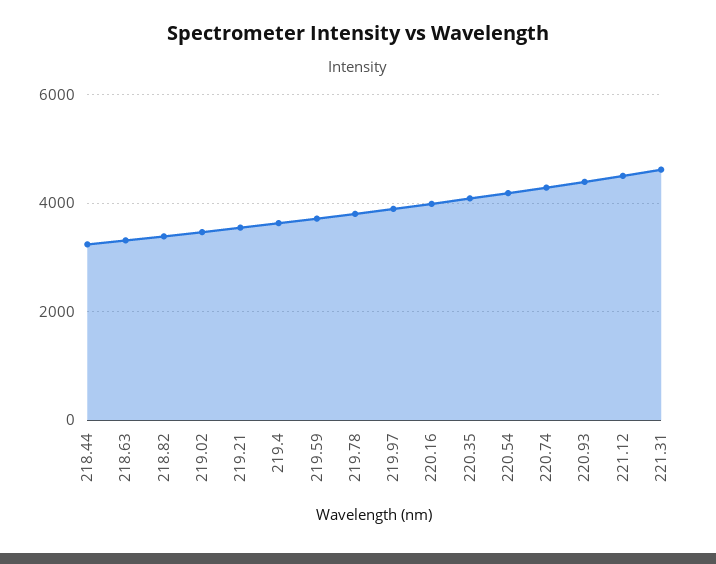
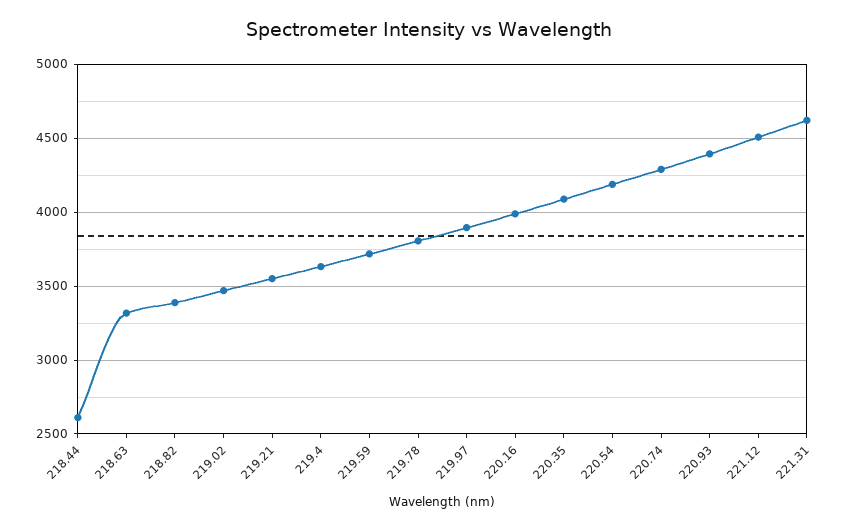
218.44: 3200 -> 2600

